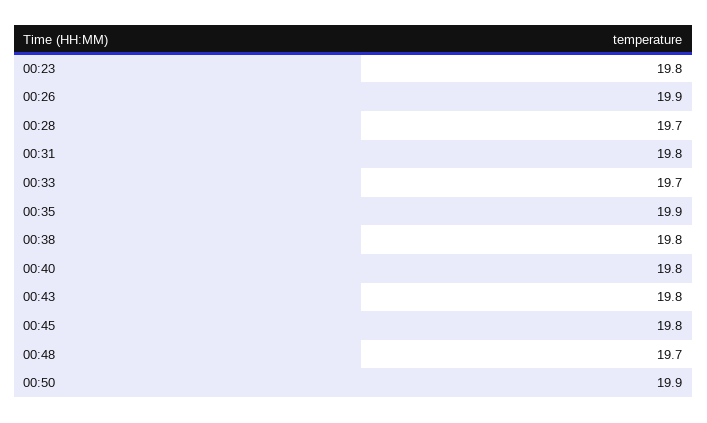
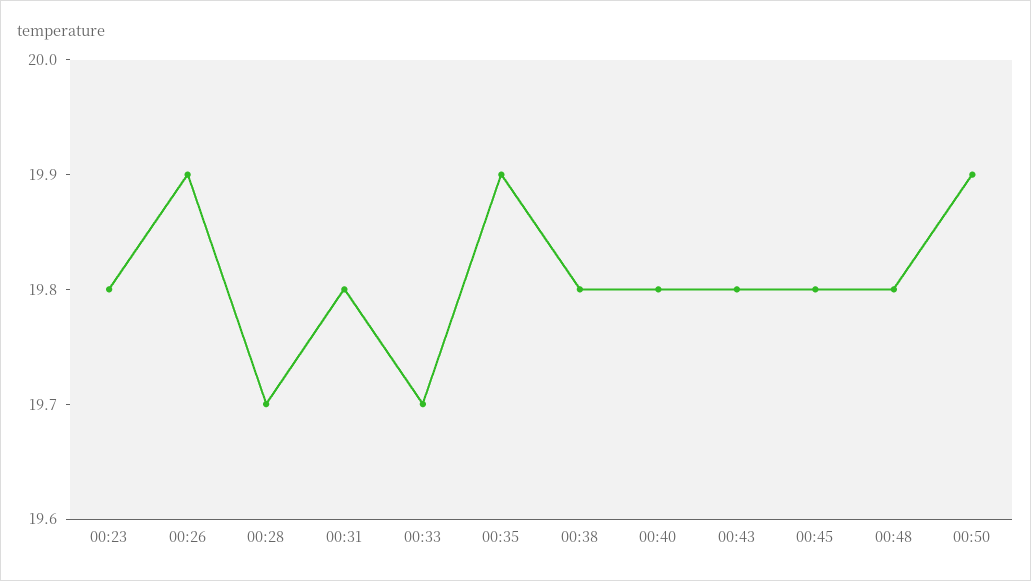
00:48: 19.7 -> 19.8

